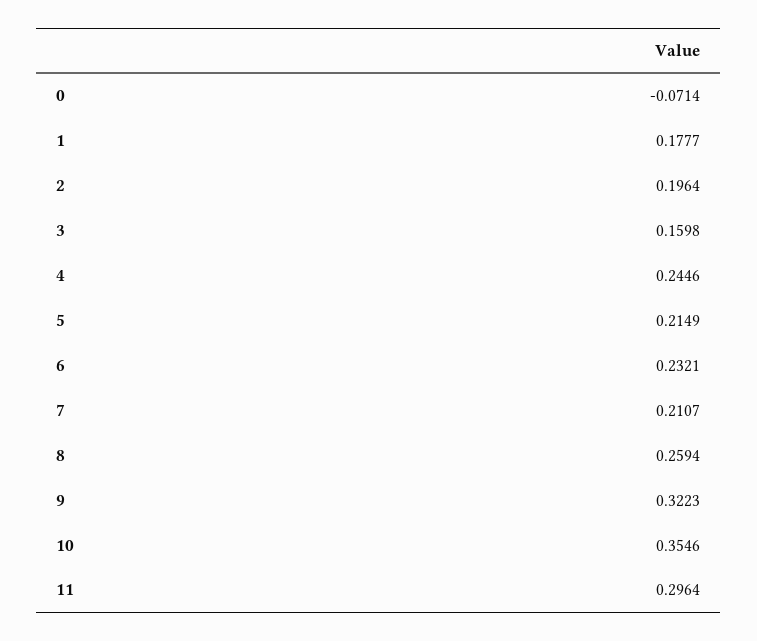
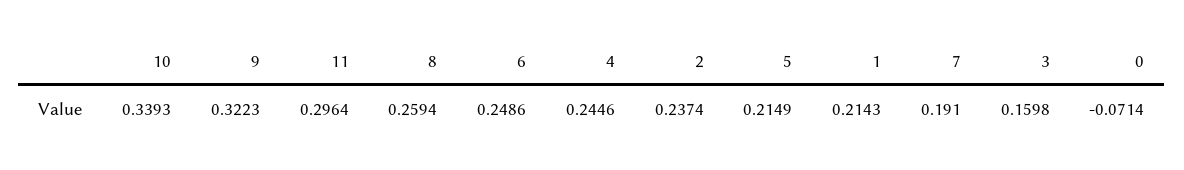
1: 0.1777 -> 0.2143
2: 0.1964 -> 0.2374
6: 0.2321 -> 0.2486
7: 0.2107 -> 0.191
10: 0.3546 -> 0.3393

